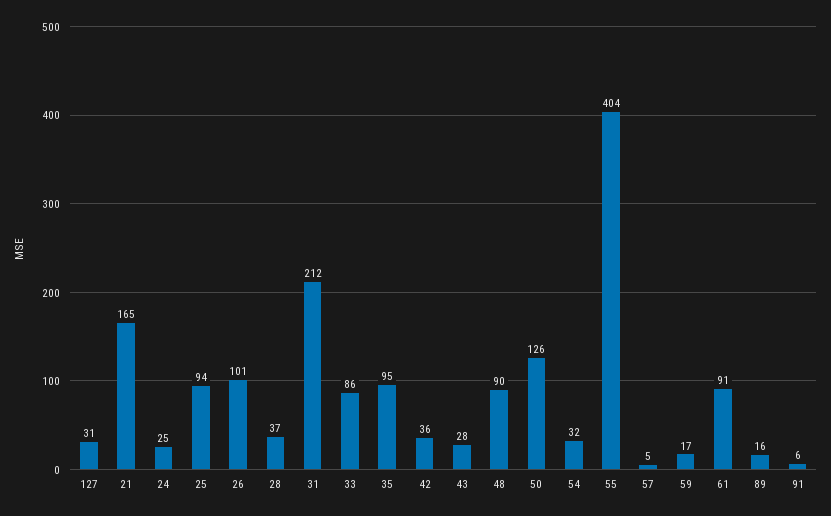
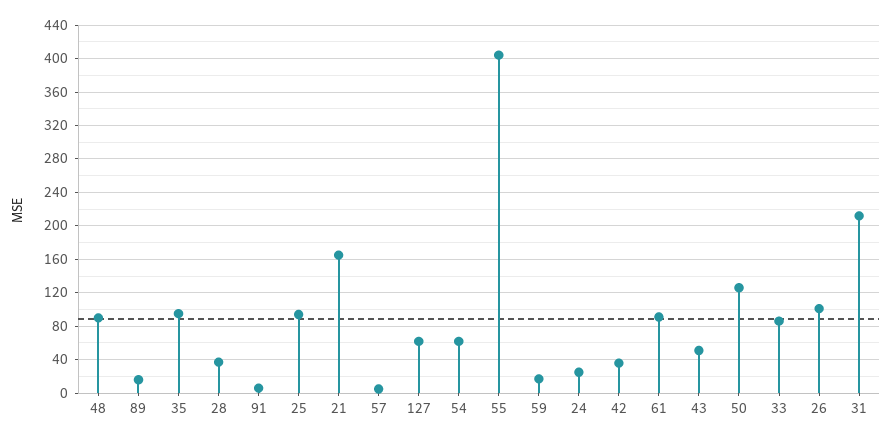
127: 31 -> 60
43: 28 -> 50
54: 32 -> 60

